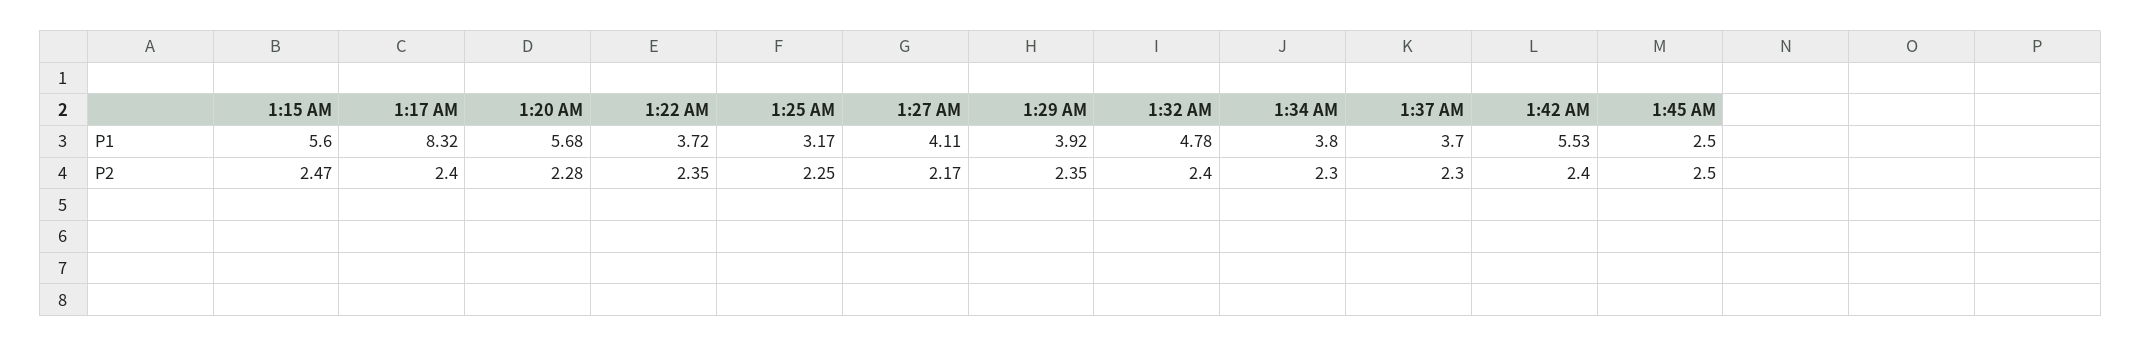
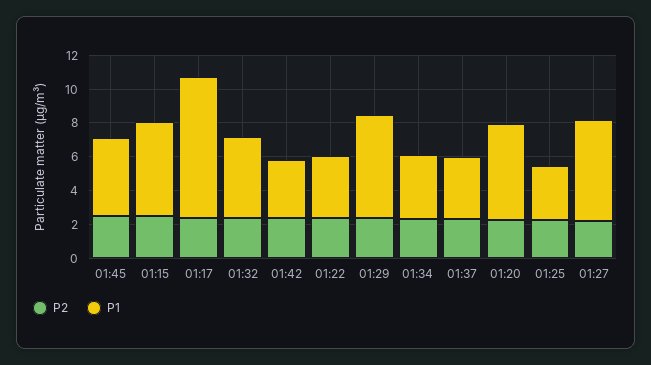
P1, 1:27 AM: 4.11 -> 6
P1, 1:29 AM: 3.92 -> 6
P1, 1:42 AM: 5.53 -> 3.5
P1, 1:45 AM: 2.5 -> 4.5

